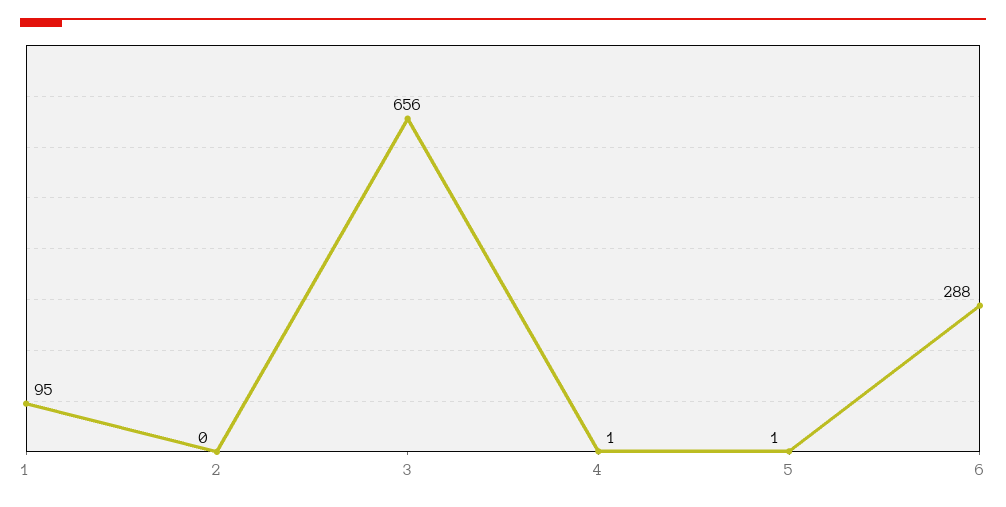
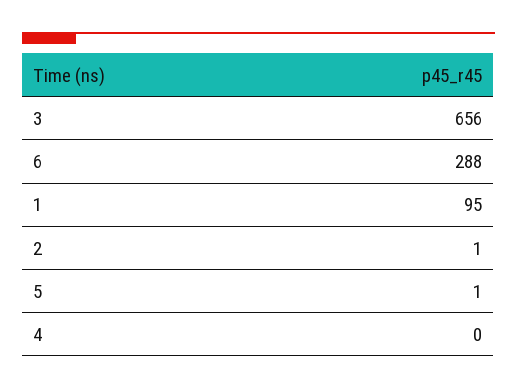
2: 0 -> 1
4: 1 -> 0

